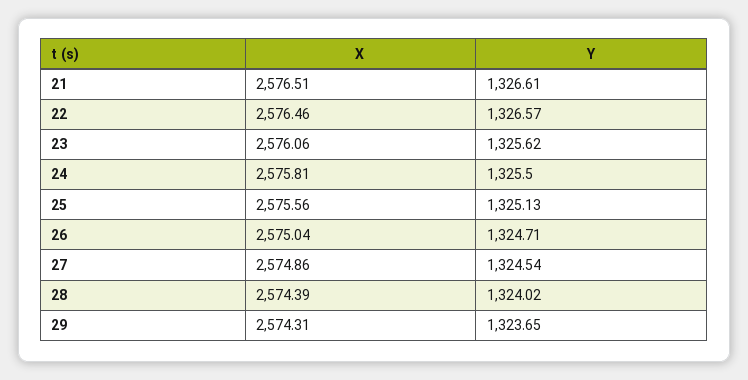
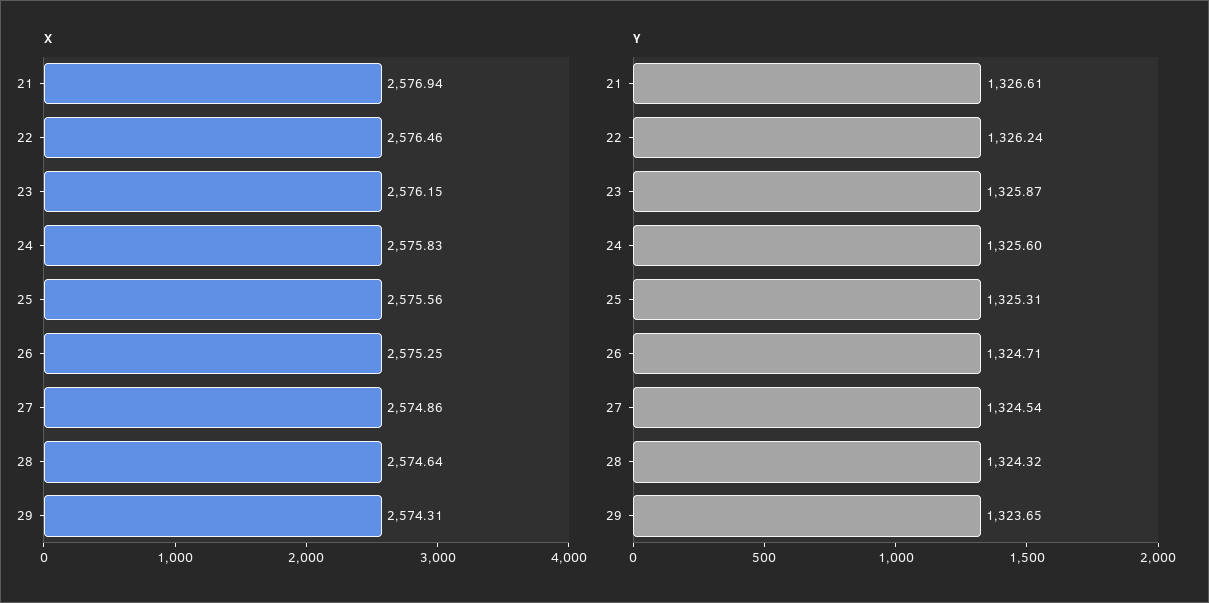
X, 21: 2576.51 -> 2576.94
Y, 22: 1326.57 -> 1326.24
X, 23: 2576.06 -> 2576.15
Y, 23: 1325.62 -> 1325.87
X, 24: 2575.81 -> 2575.83
Y, 24: 1325.5 -> 1325.6
Y, 25: 1325.13 -> 1325.31
X, 26: 2575.04 -> 2575.25
X, 28: 2574.39 -> 2574.64
Y, 28: 1324.02 -> 1324.32

